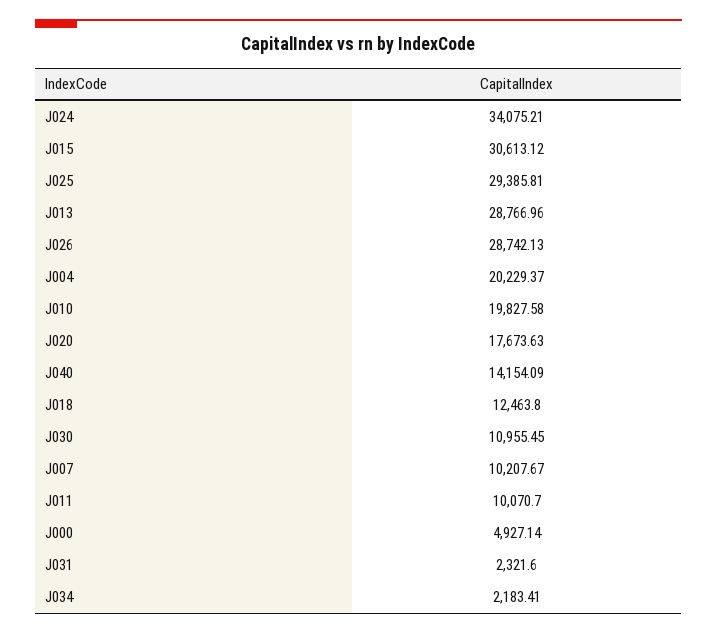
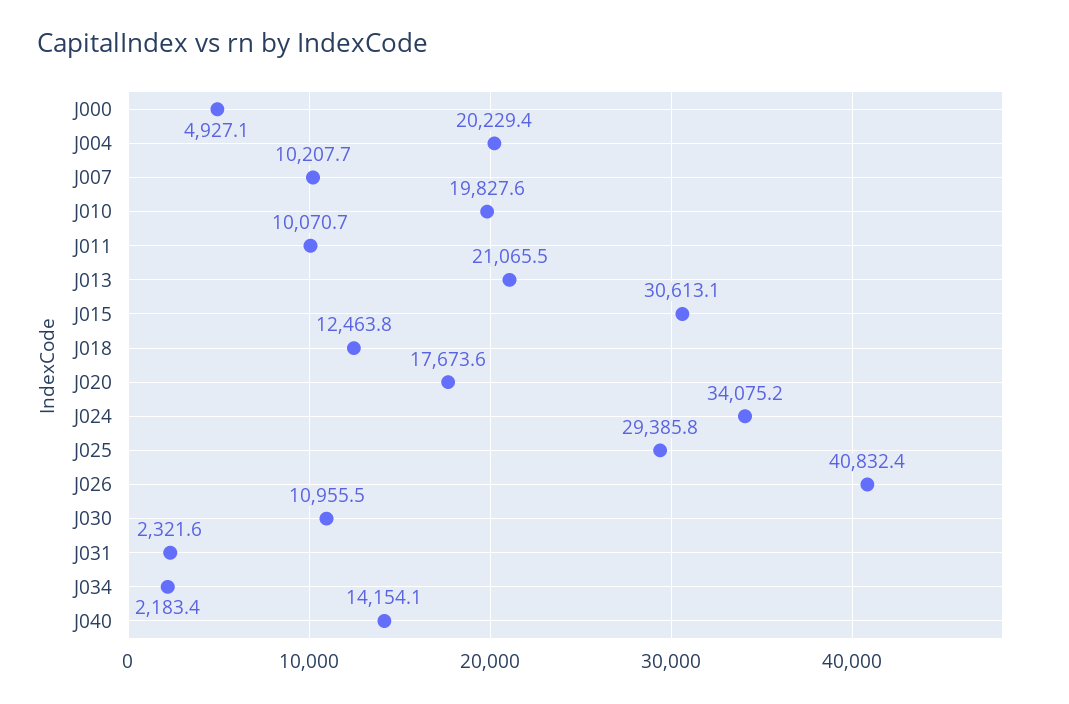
J013: 28766.96 -> 21065.5
J026: 28742.13 -> 40832.4

